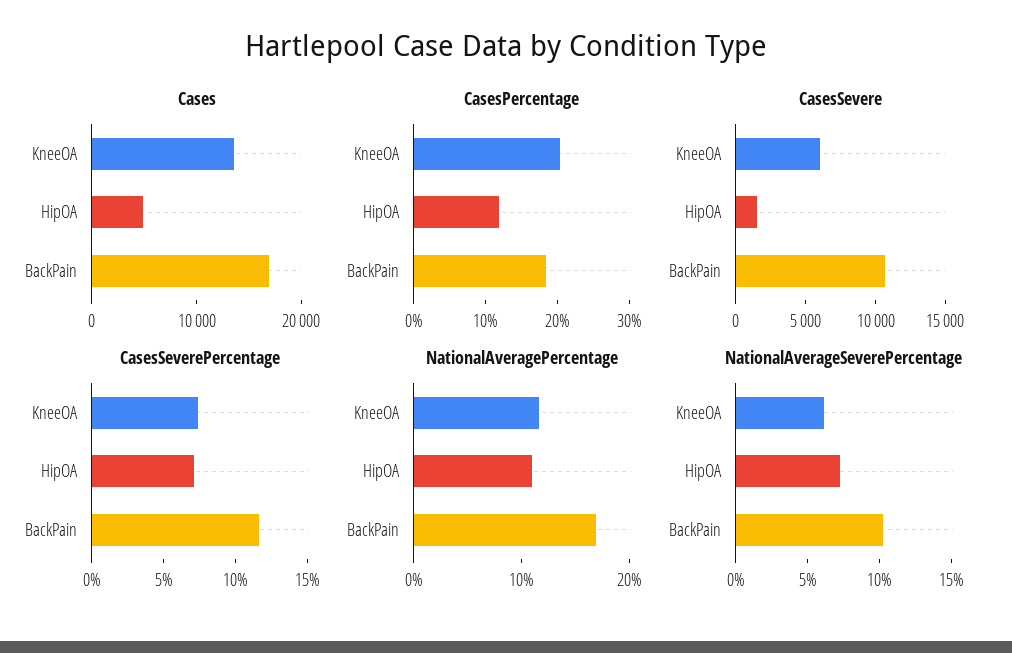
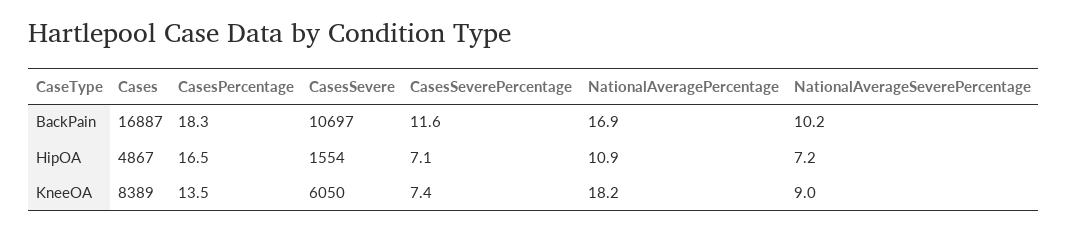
Cases, KneeOA: 14000 -> 8389
CasesPercentage, KneeOA: 20 -> 13.5
CasesPercentage, HipOA: 12 -> 16.5
NationalAveragePercentage, KneeOA: 12 -> 18.2
NationalAverageSeverePercentage, KneeOA: 6 -> 9

